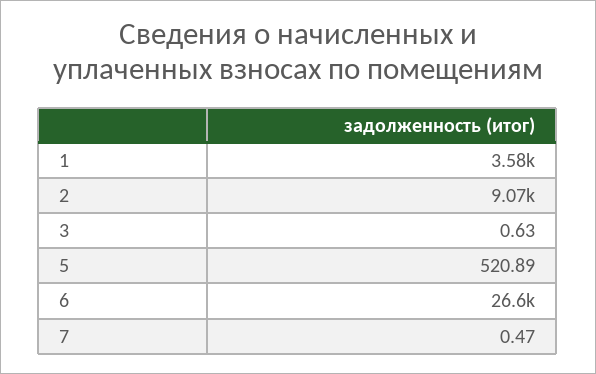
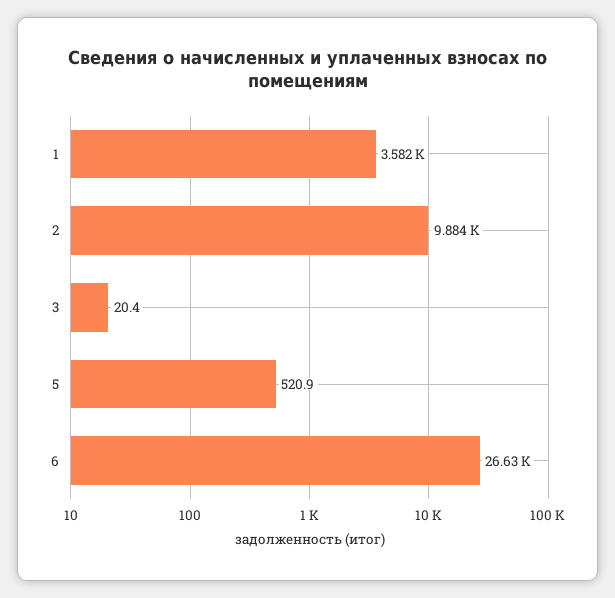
2: 9070 -> 9884
3: 0.63 -> 20.4
7: 0.47 -> none

